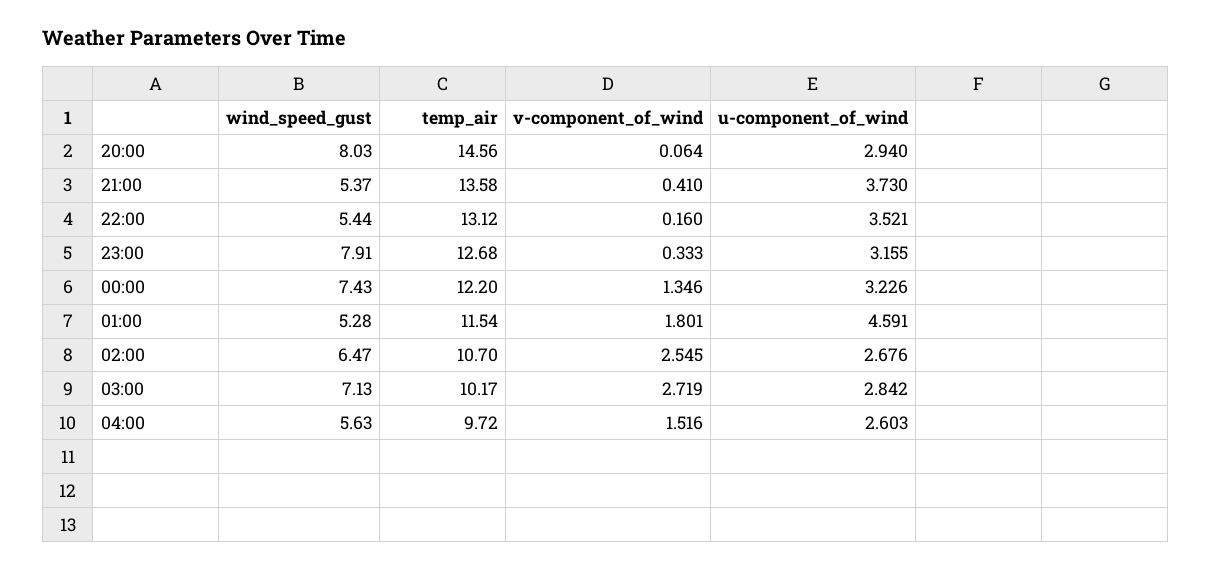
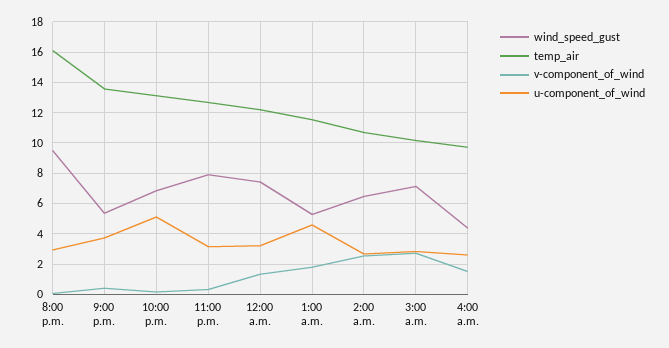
wind_speed_gust, 20:00: 8.03 -> 9.5
temp_air, 20:00: 14.56 -> 16
wind_speed_gust, 22:00: 5.44 -> 7
u-component_of_wind, 22:00: 3.521 -> 5
wind_speed_gust, 04:00: 5.63 -> 4.5

